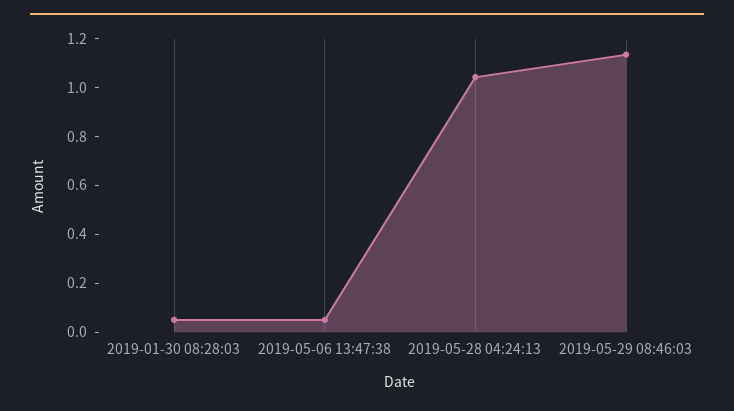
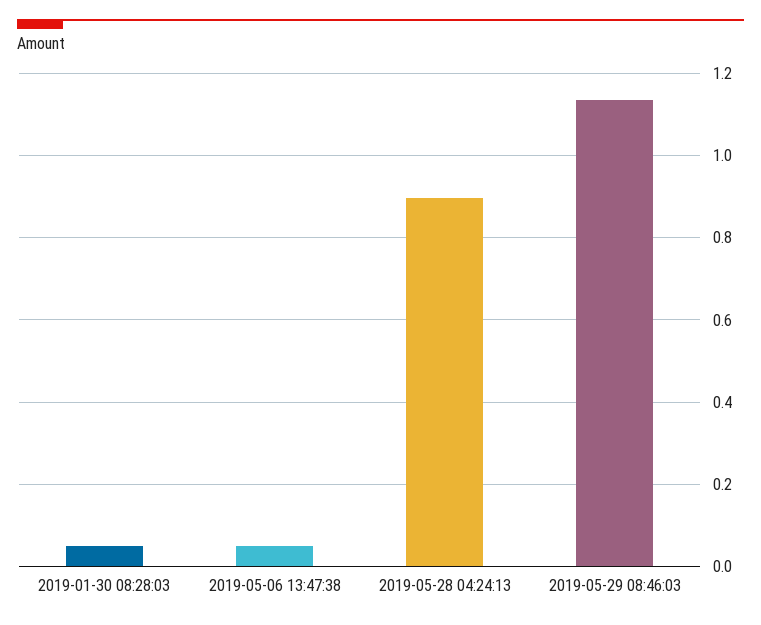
2019-05-28 04:24:13: 1.05 -> 0.9

